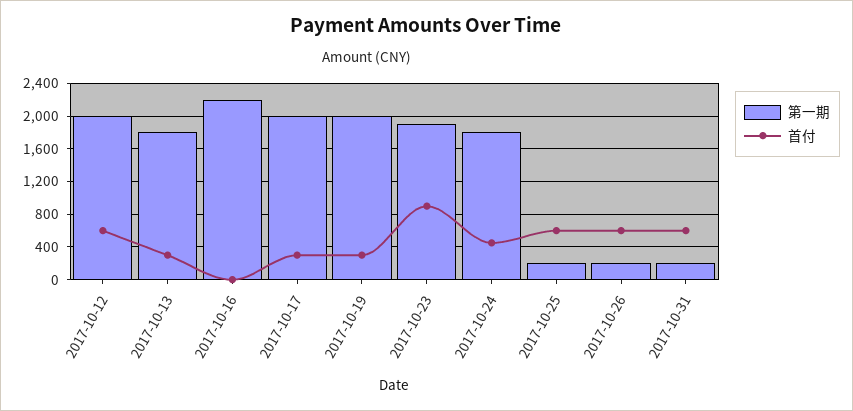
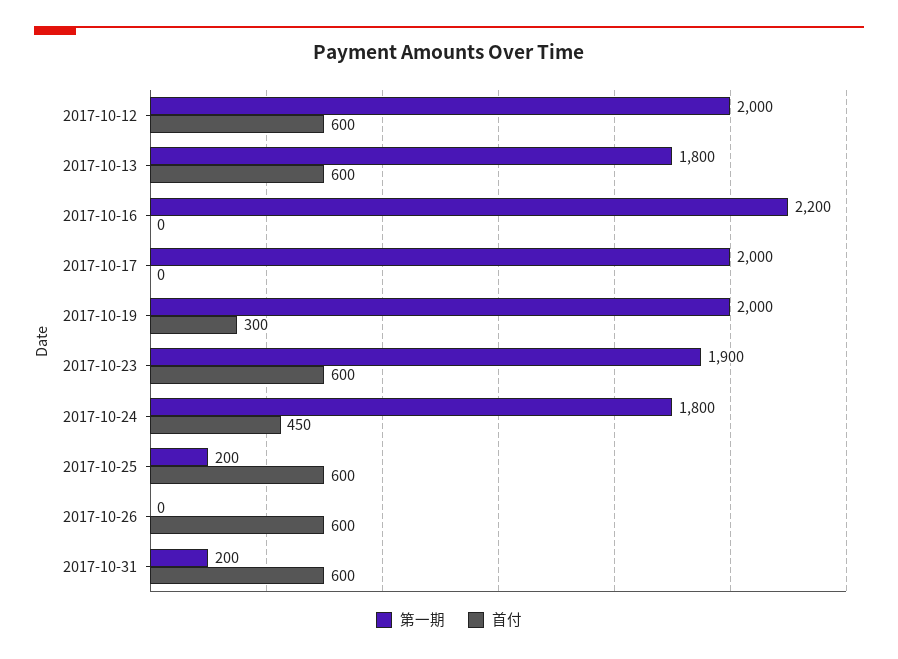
首付, 2017-10-13: 300 -> 600
首付, 2017-10-17: 300 -> 0
首付, 2017-10-23: 900 -> 600
第一期, 2017-10-26: 200 -> 0

